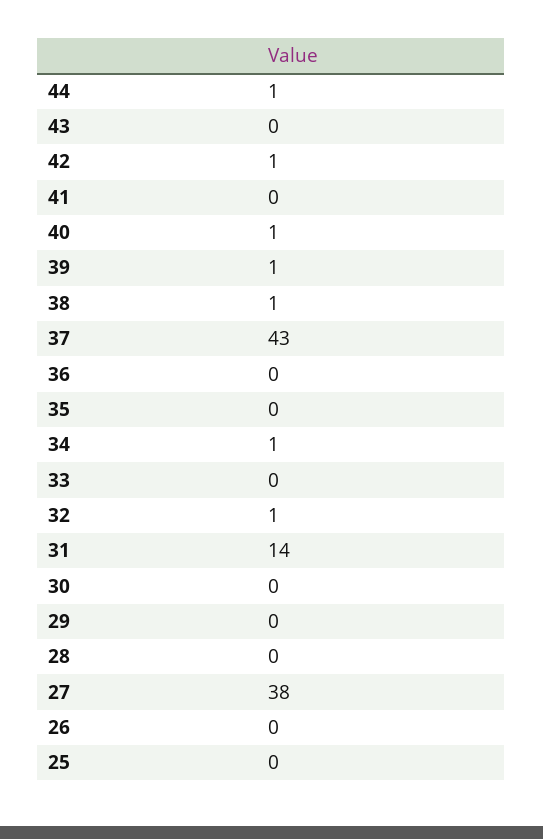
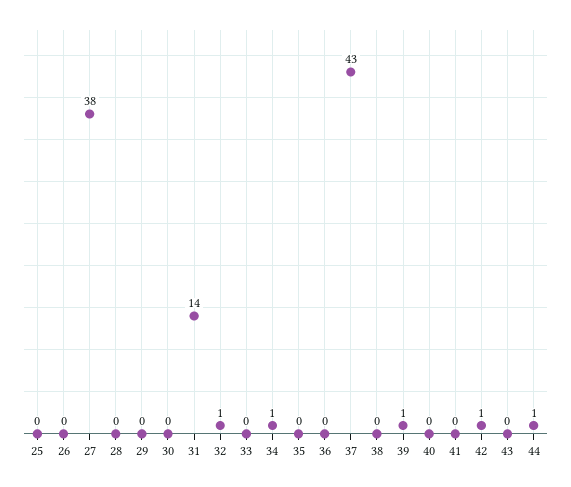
40: 1 -> 0
38: 1 -> 0

